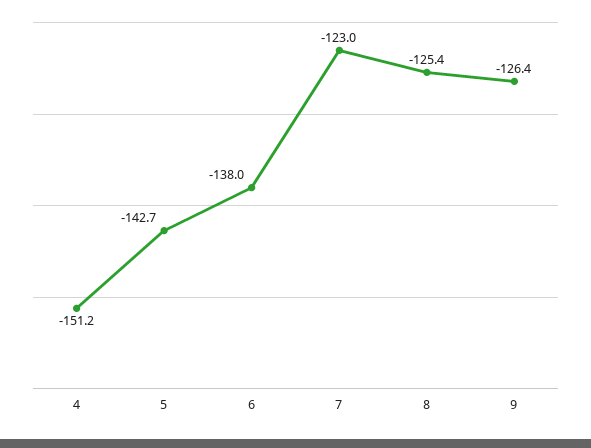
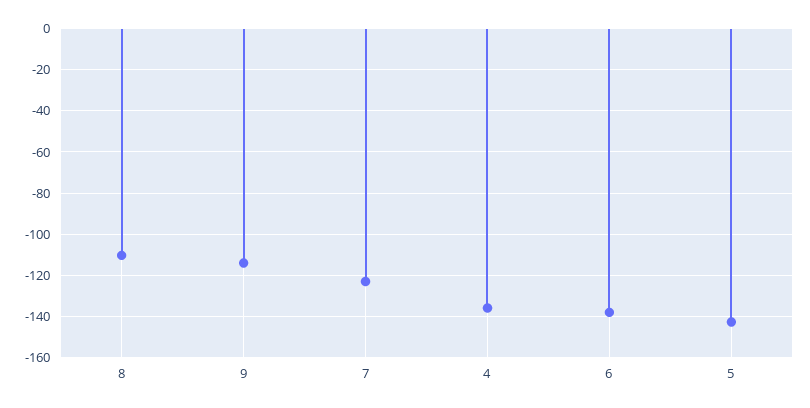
4: -151.2 -> -135
8: -125.4 -> -110
9: -126.4 -> -115

